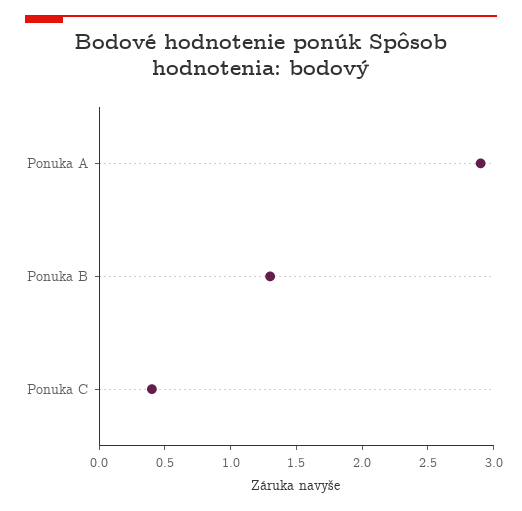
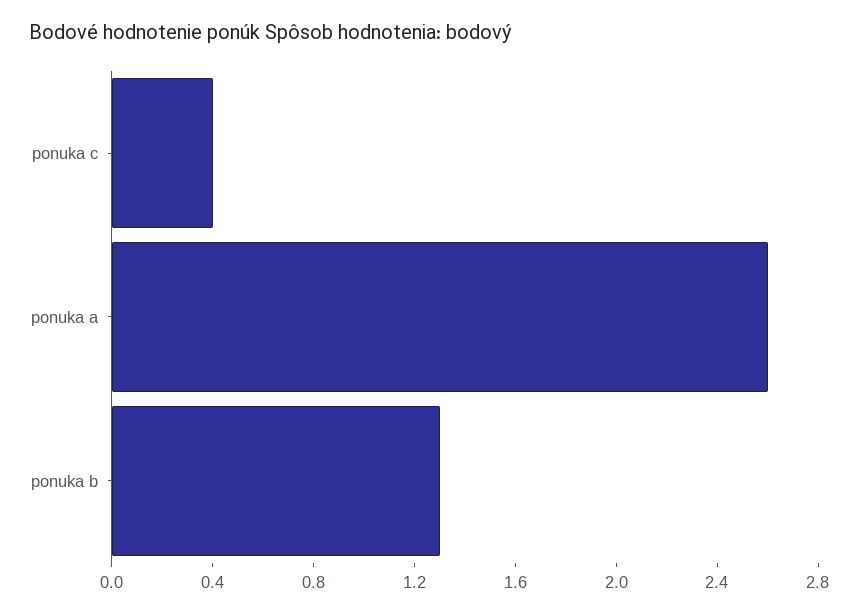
Ponuka A: 2.9 -> 2.6

